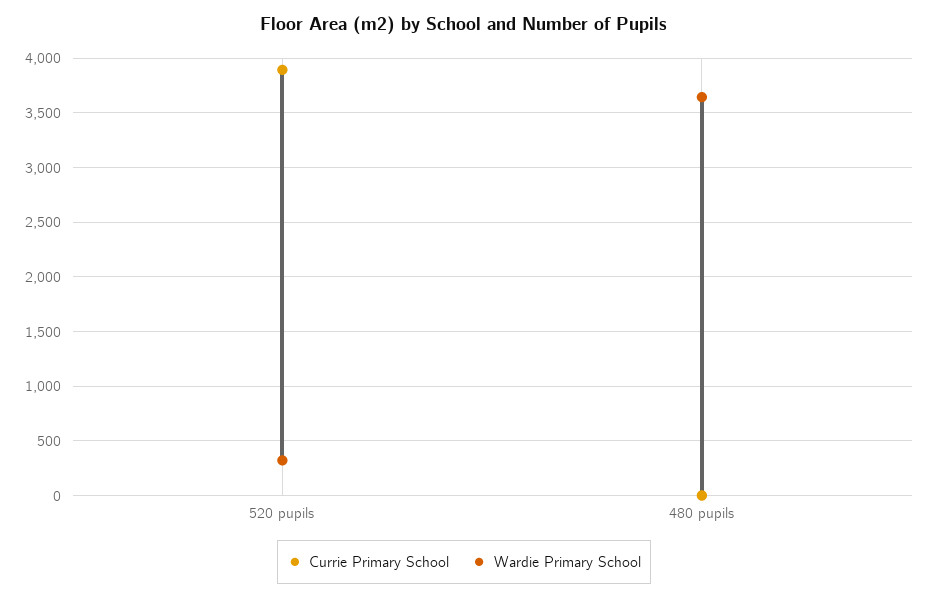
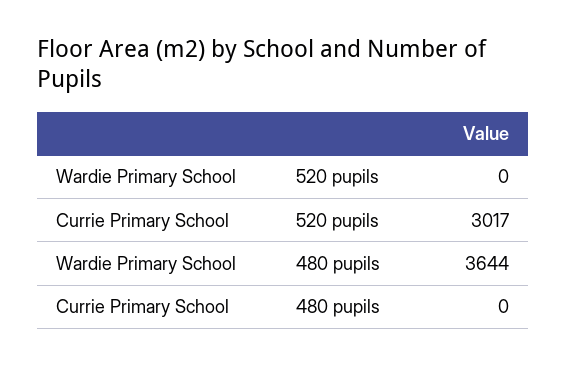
Currie Primary School, 520 pupils: 3900 -> 3017
Wardie Primary School, 520 pupils: 300 -> 0

